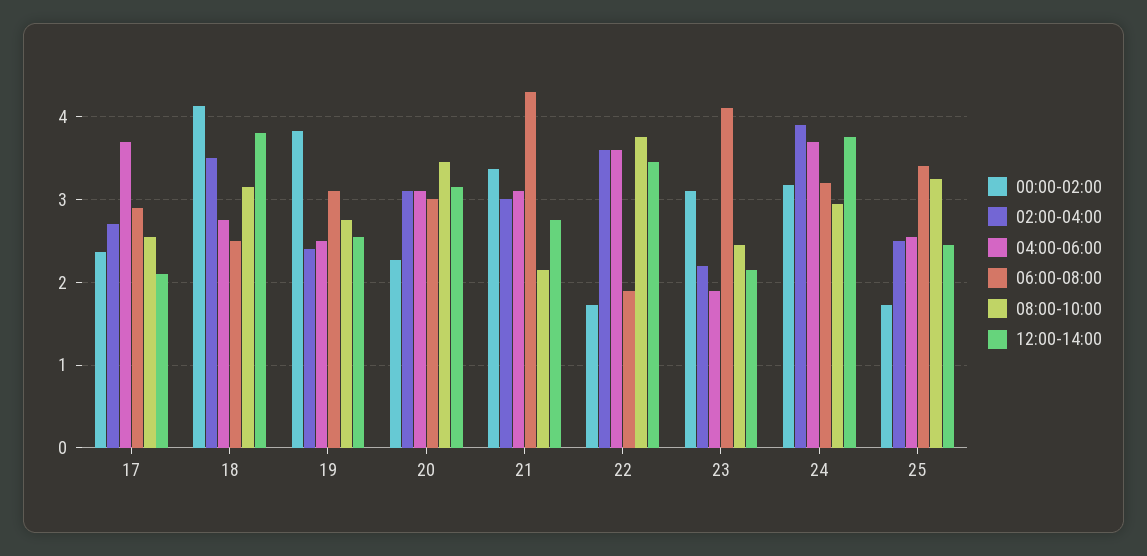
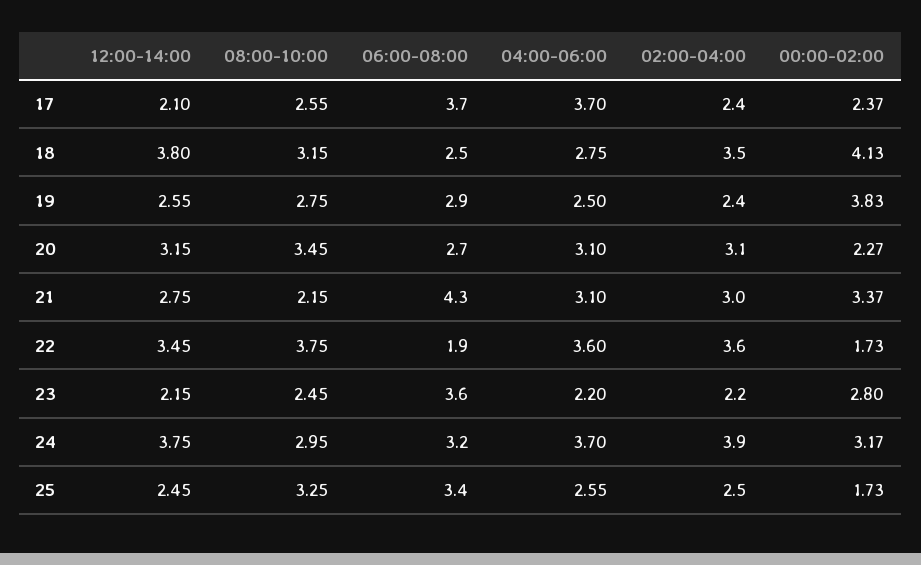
02:00-04:00, 17: 2.7 -> 2.4
06:00-08:00, 17: 2.9 -> 3.7
06:00-08:00, 19: 3.1 -> 2.9
06:00-08:00, 20: 3 -> 2.7
00:00-02:00, 23: 3.1 -> 2.8
04:00-06:00, 23: 1.9 -> 2.2
06:00-08:00, 23: 4.1 -> 3.6

